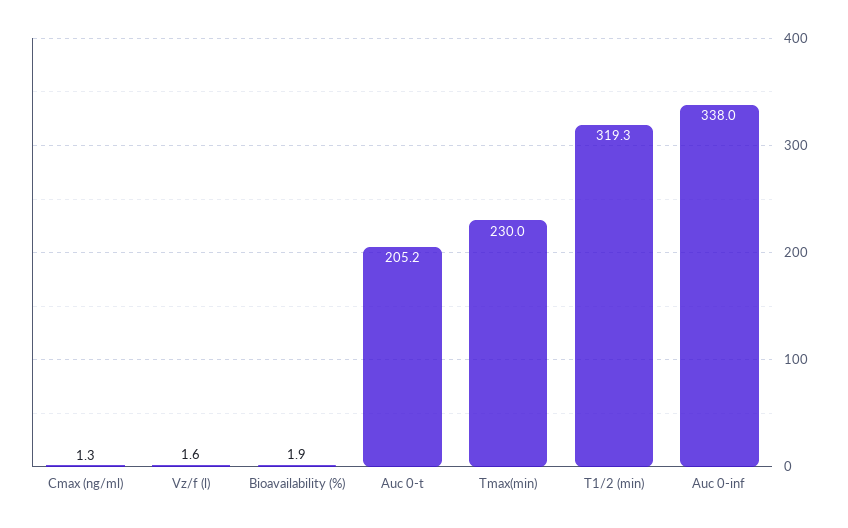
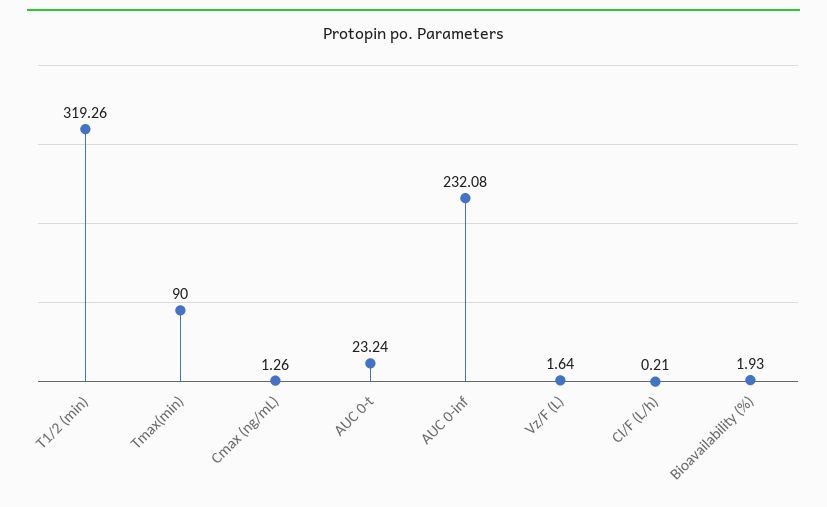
Auc 0-t: 205.2 -> 23.24
Tmax(min): 230 -> 90
Auc 0-inf: 338 -> 232.08
Cl/F (L/h): none -> 0.21

